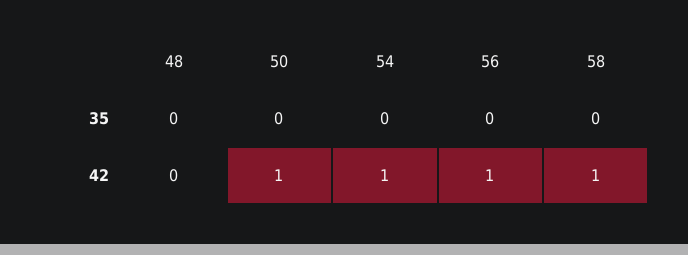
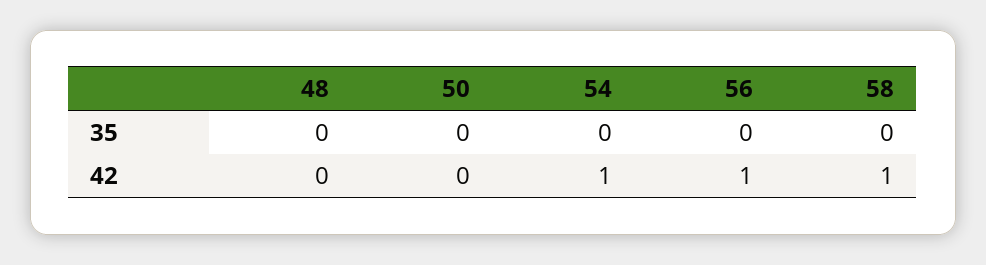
50, 42: 1 -> 0

